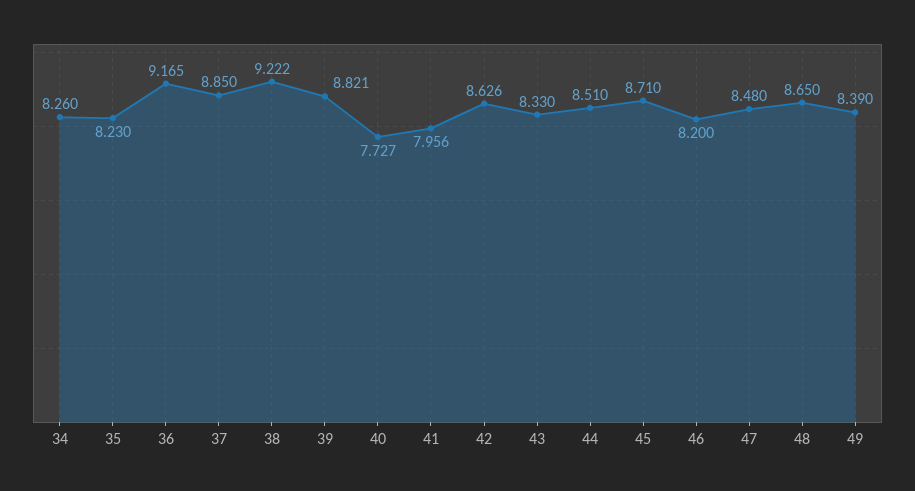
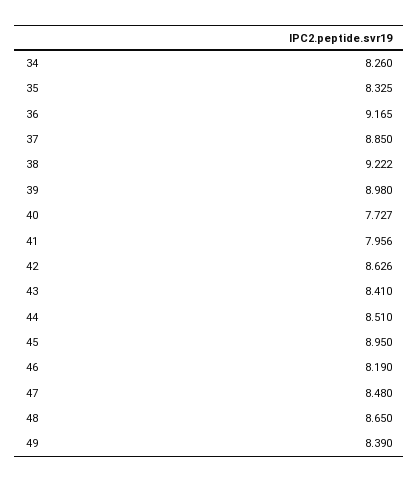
35: 8.23 -> 8.325
39: 8.821 -> 8.98
43: 8.33 -> 8.41
45: 8.71 -> 8.95
46: 8.2 -> 8.19

